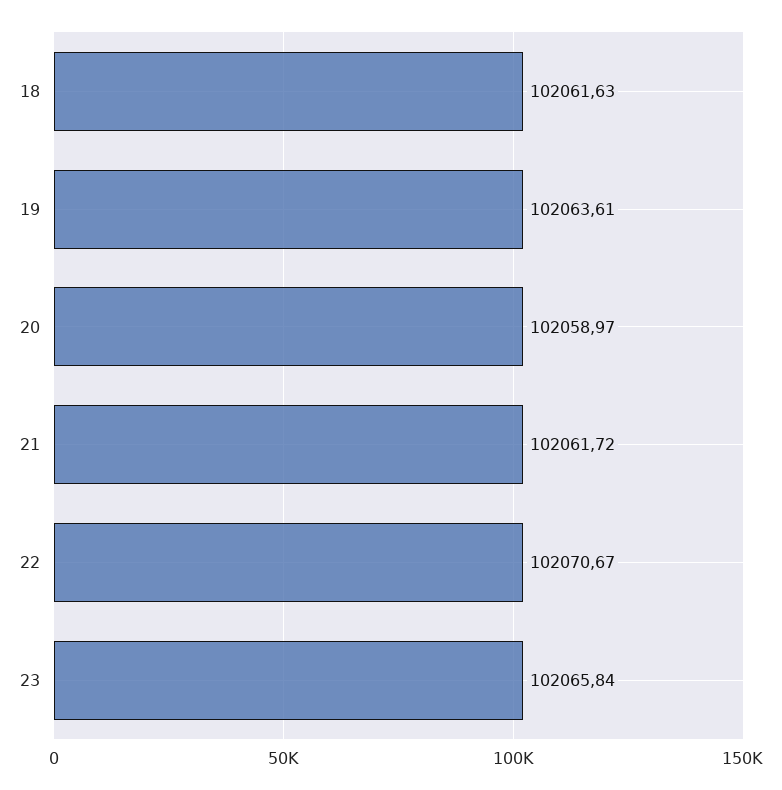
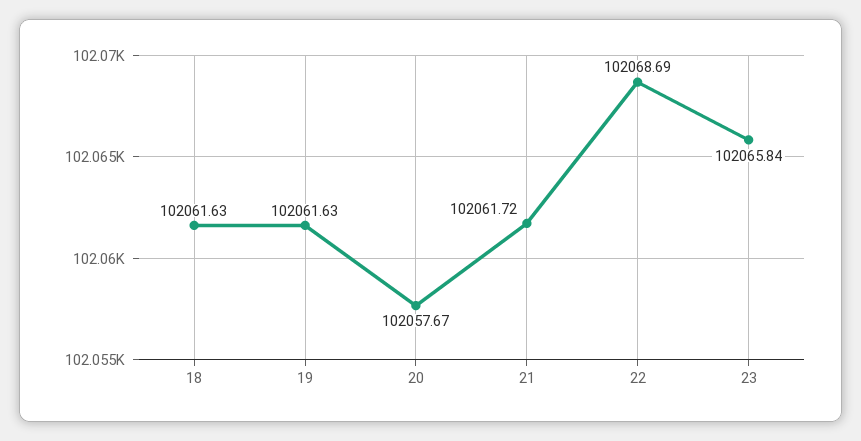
19: 102063.61 -> 102061.63
20: 102058.97 -> 102057.67
22: 102070.67 -> 102068.69

